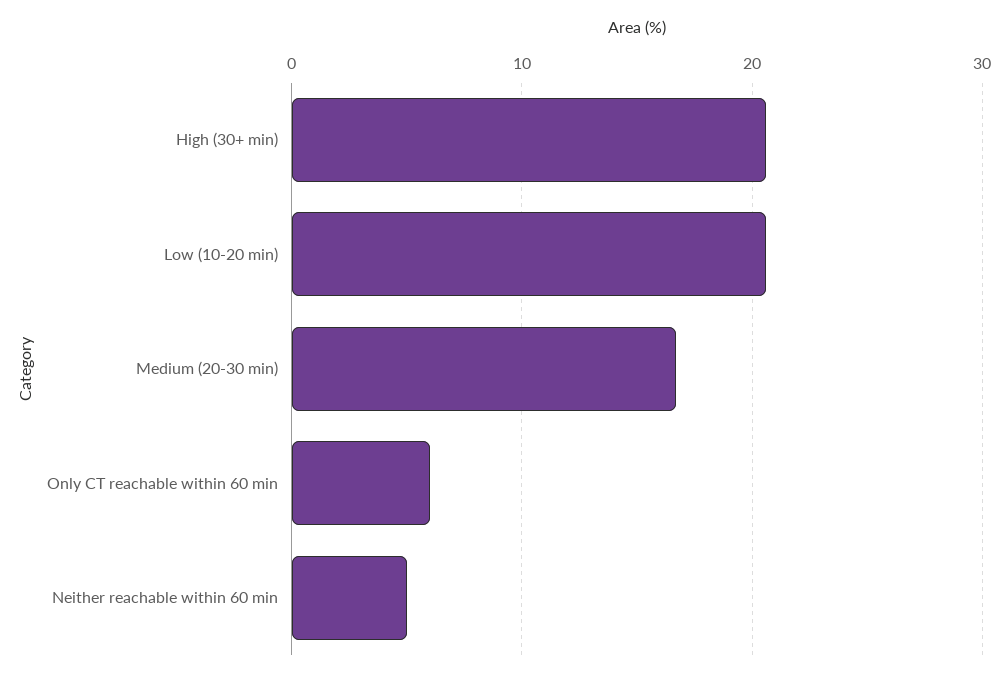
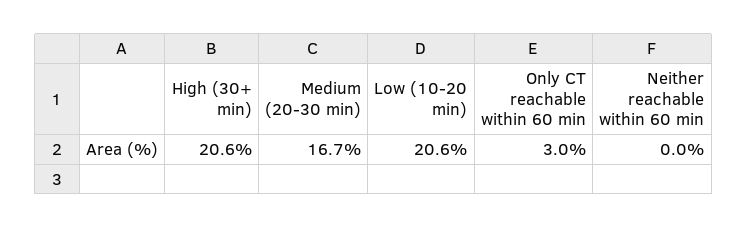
Only CT reachable within 60 min: 6 -> 3
Neither reachable within 60 min: 5 -> 0

